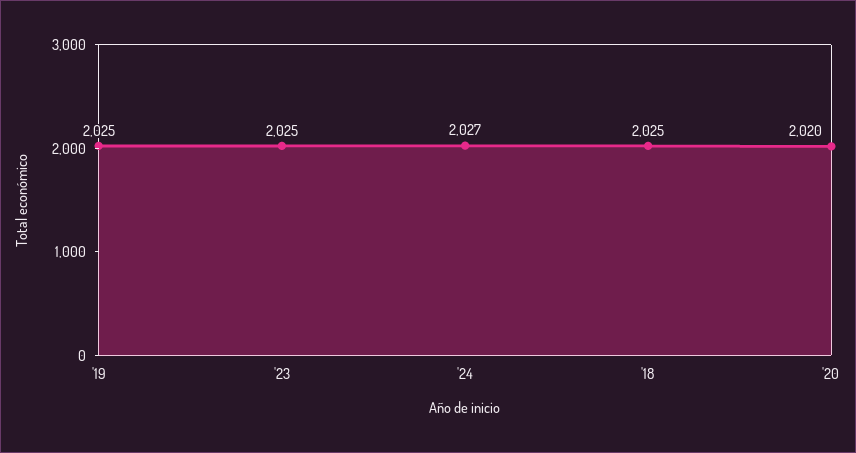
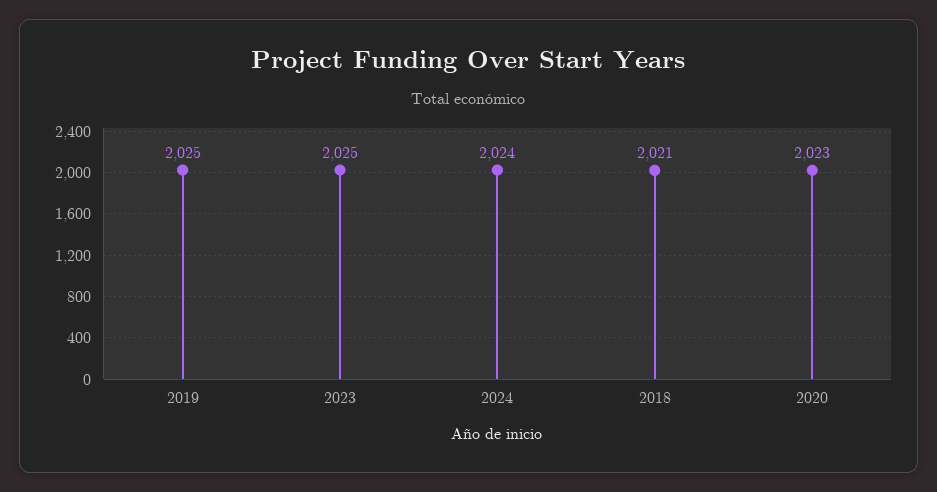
'24: 2027 -> 2024
'18: 2025 -> 2021
'20: 2020 -> 2023

